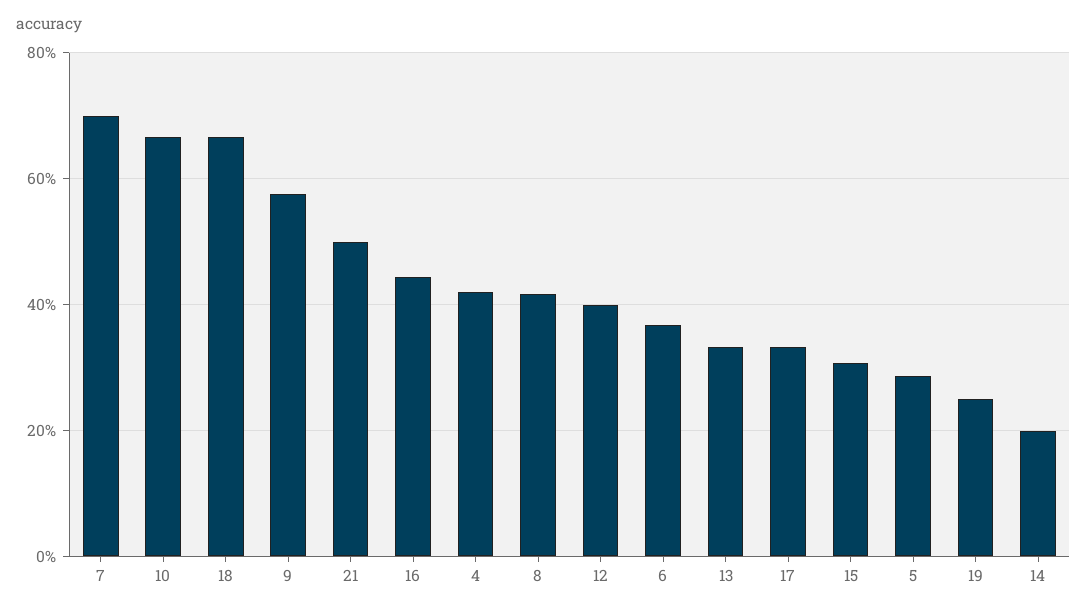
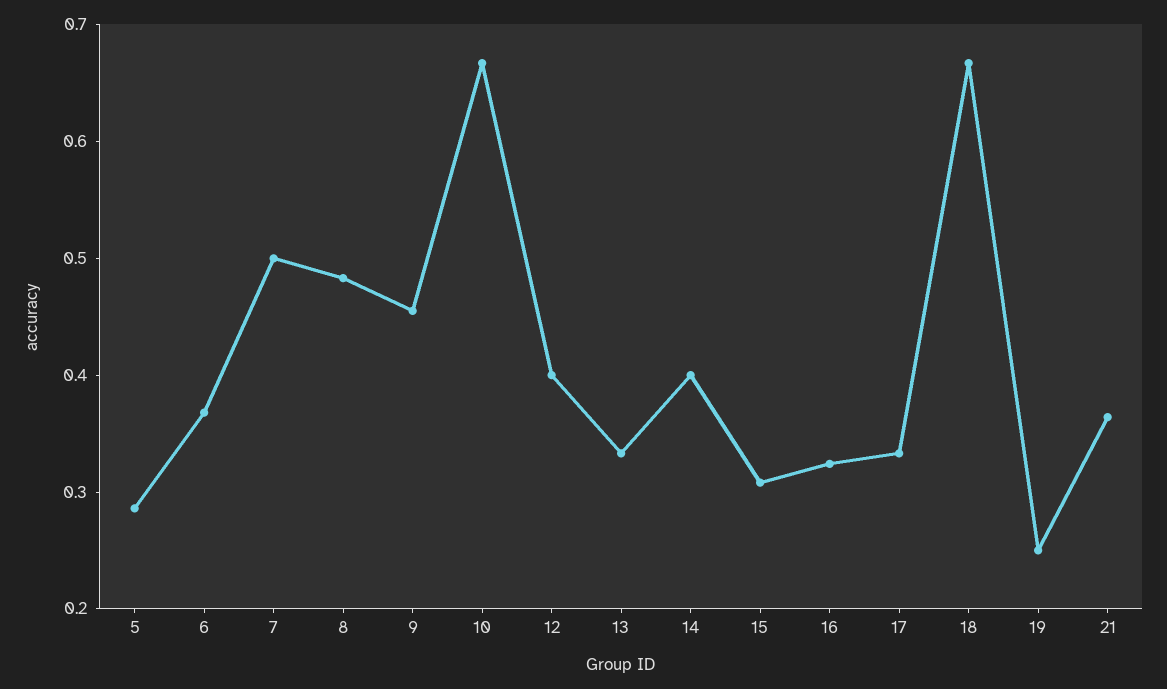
7: 0.7 -> 0.5
9: 0.58 -> 0.46
21: 0.5 -> 0.36
16: 0.44 -> 0.32
4: 0.42 -> none
8: 0.42 -> 0.48
14: 0.2 -> 0.4

